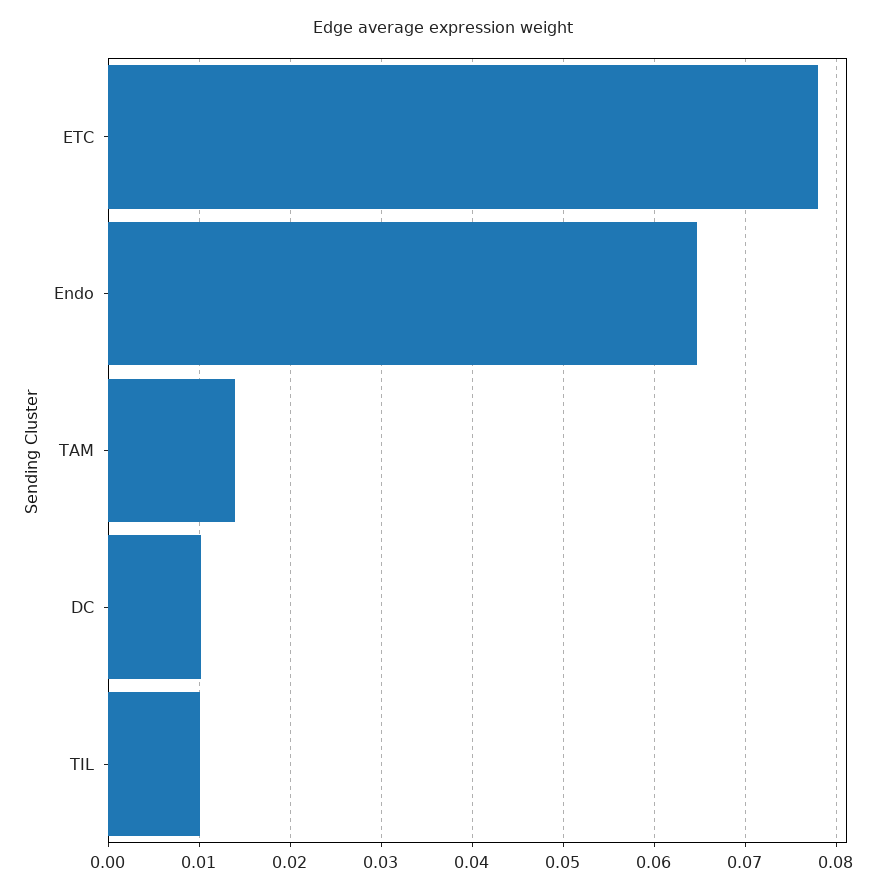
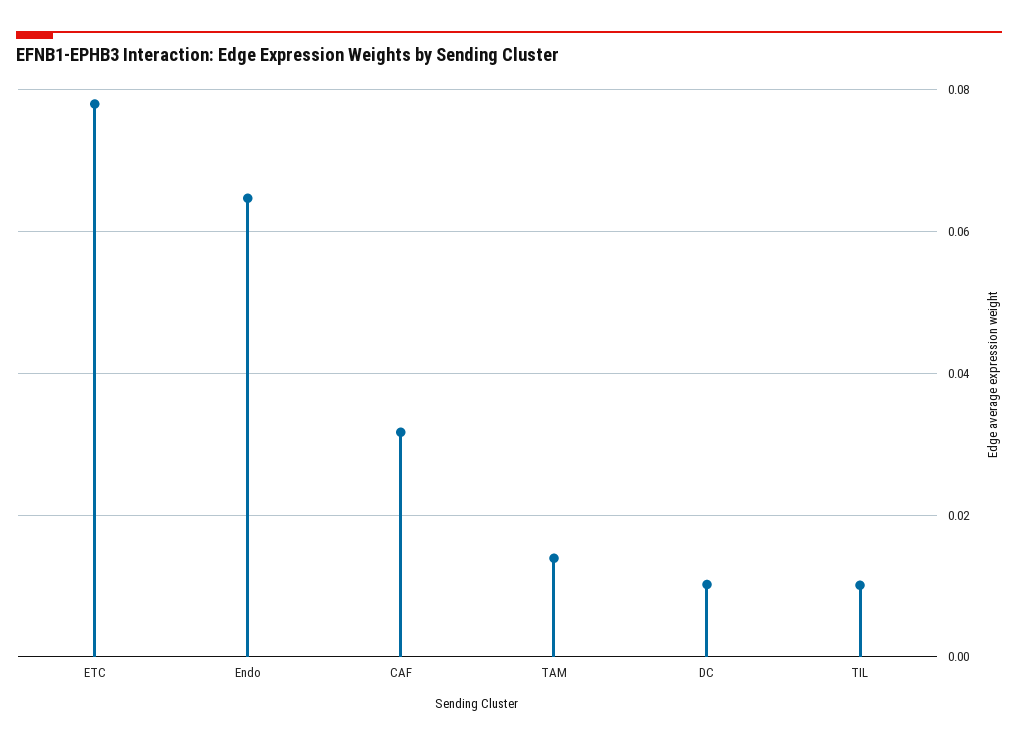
CAF: none -> 0.032

